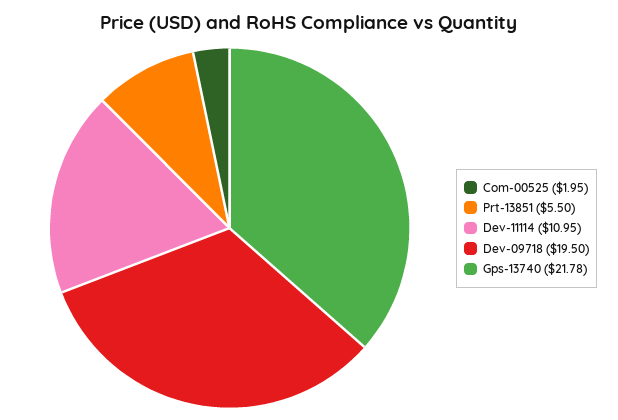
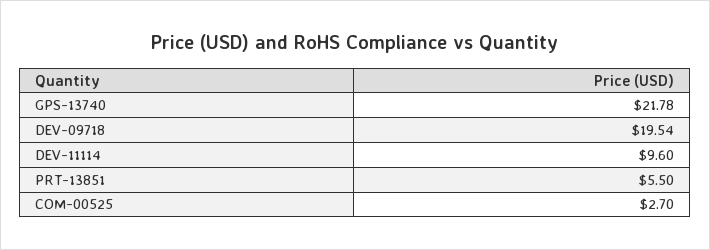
Com-00525: 1.95 -> 2.7
Dev-11114: 10.95 -> 9.6
Dev-09718: 19.5 -> 19.54

